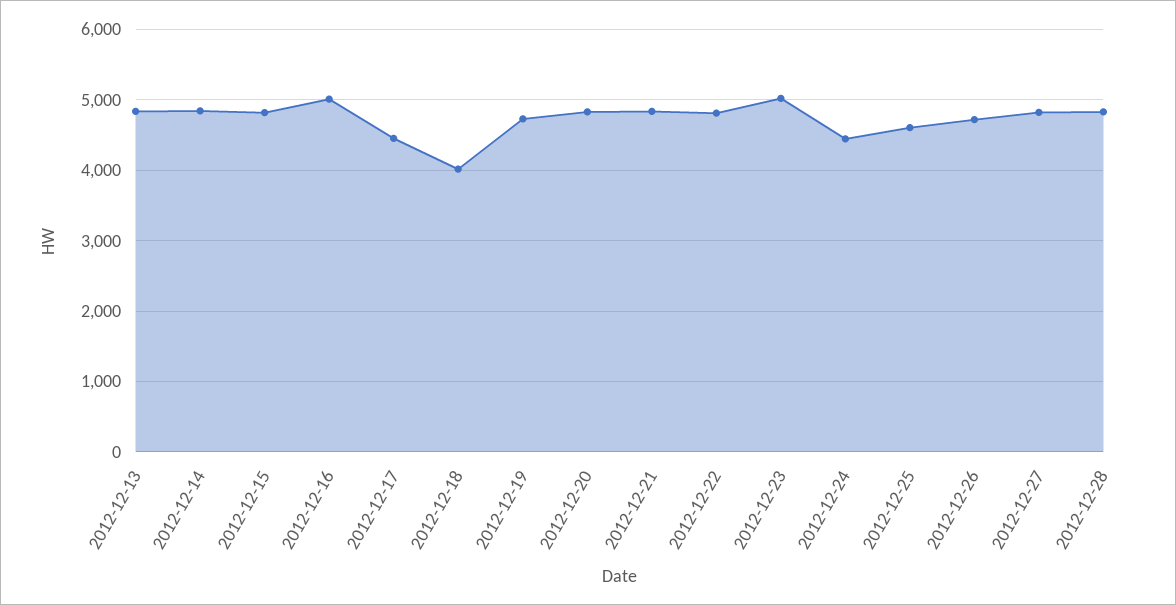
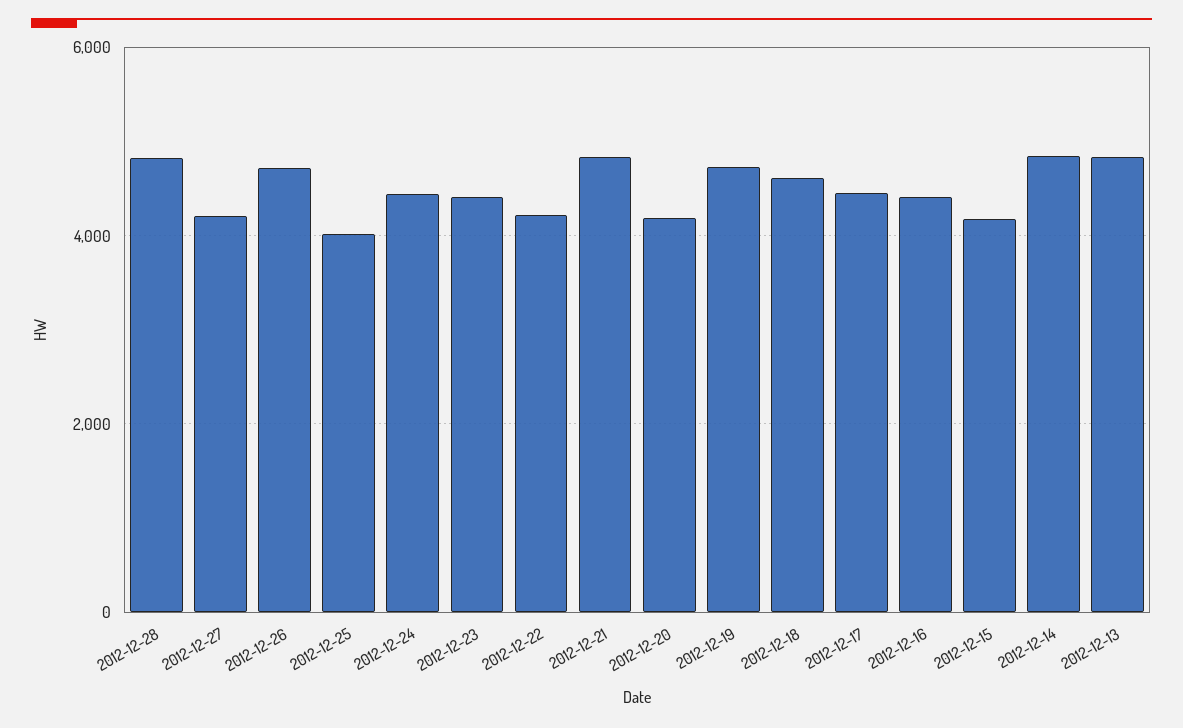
2012-12-15: 4800 -> 4200
2012-12-16: 5000 -> 4400
2012-12-18: 4000 -> 4600
2012-12-20: 4800 -> 4200
2012-12-22: 4800 -> 4200
2012-12-23: 5000 -> 4400
2012-12-25: 4600 -> 4000
2012-12-27: 4800 -> 4200

